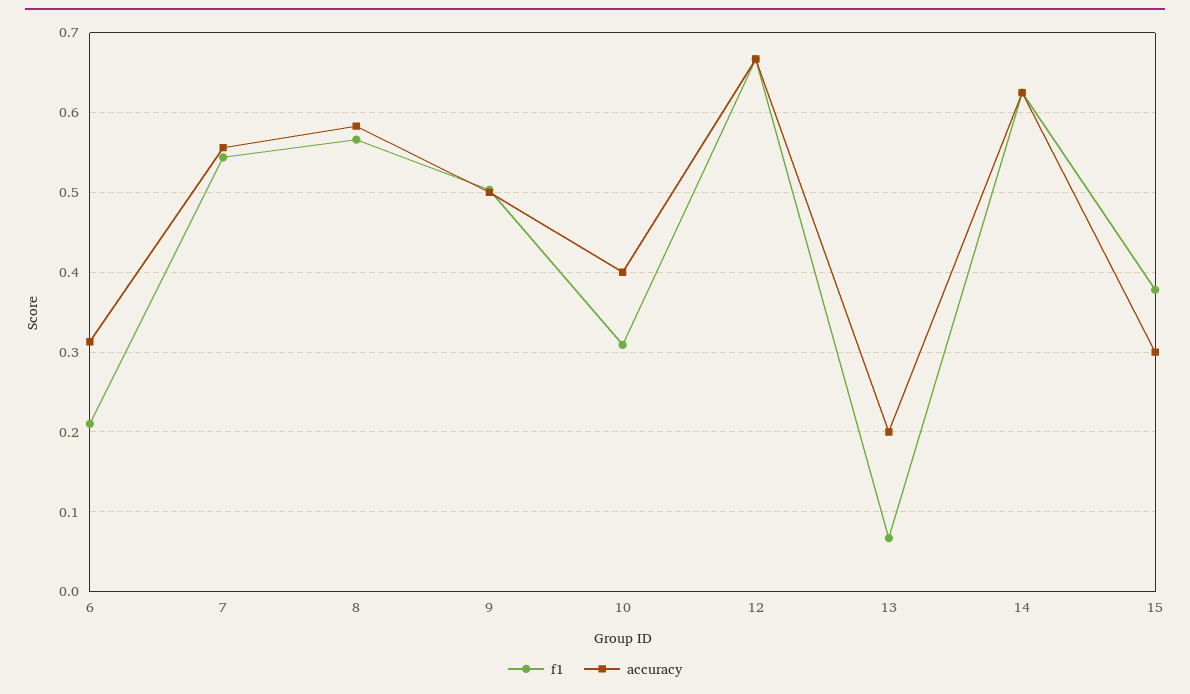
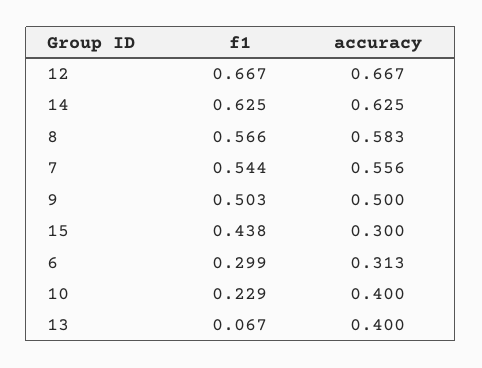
f1, 6: 0.21 -> 0.299
f1, 10: 0.31 -> 0.229
accuracy, 13: 0.2 -> 0.4
f1, 15: 0.38 -> 0.438

